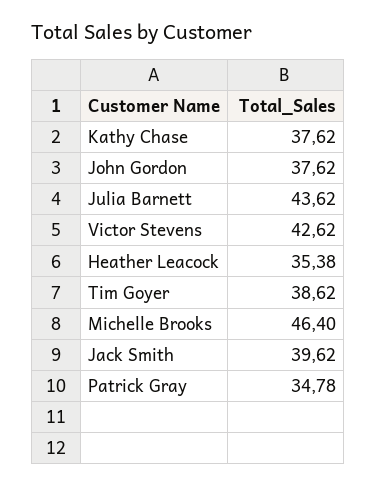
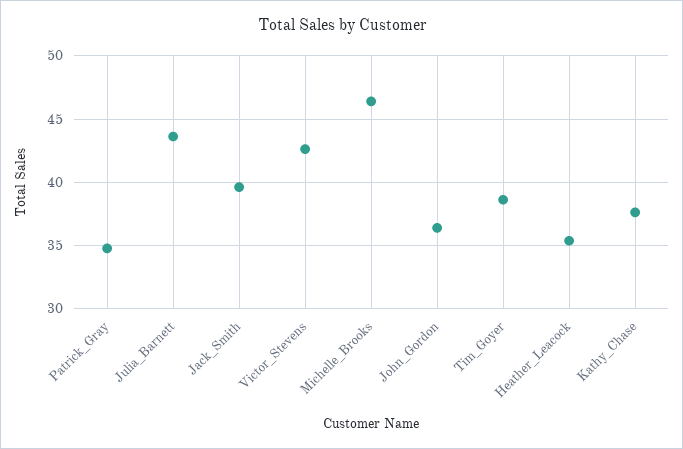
John Gordon: 37.62 -> 36.5

